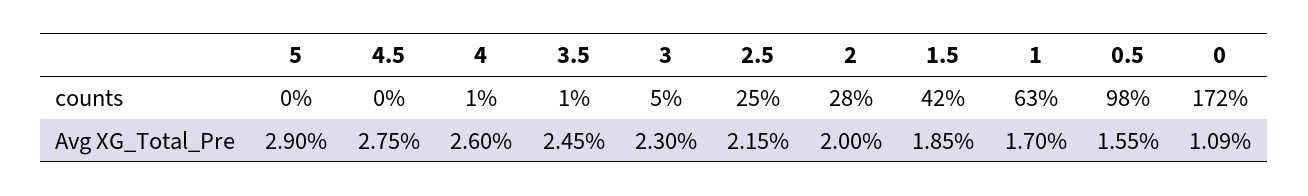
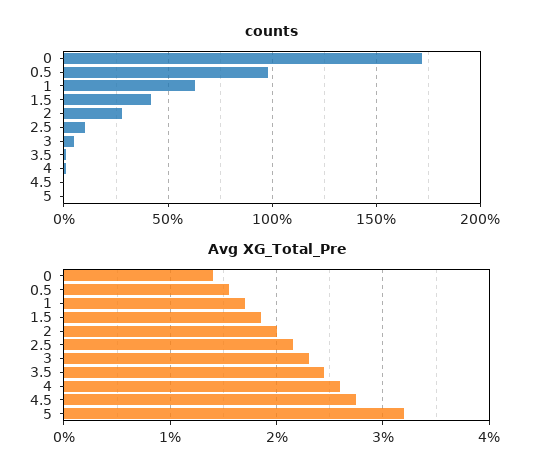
counts, 2.5: 25 -> 10
Avg XG_Total_Pre, 5: 2.9 -> 3.2
Avg XG_Total_Pre, 0: 1.09 -> 1.4

